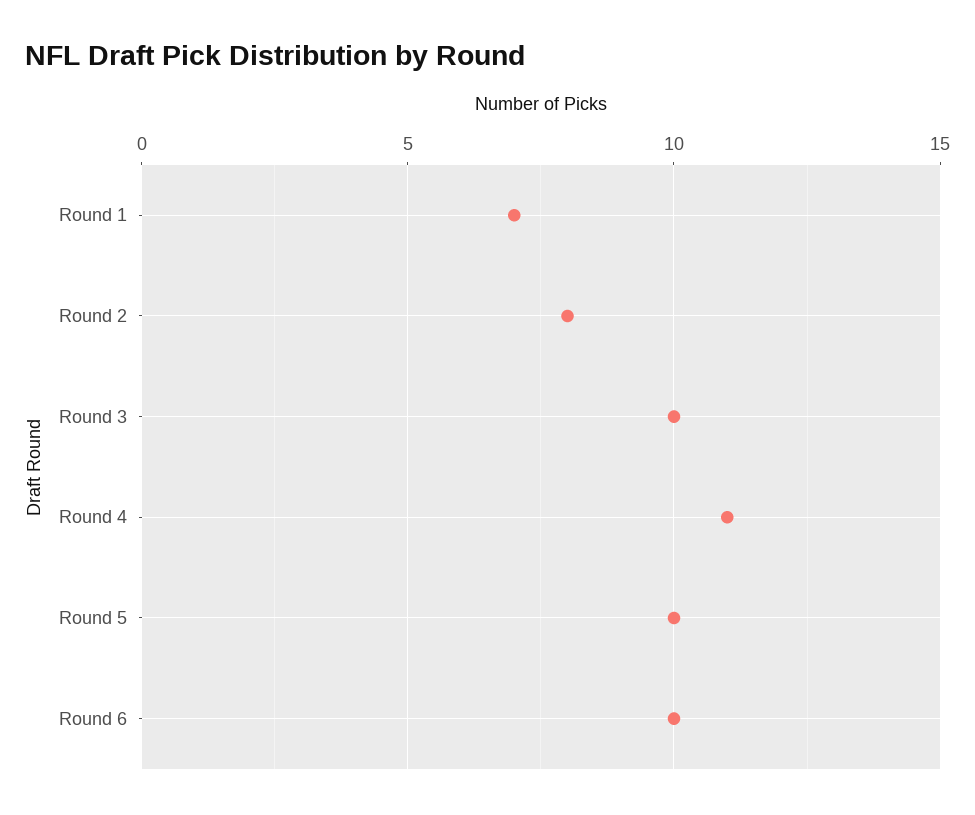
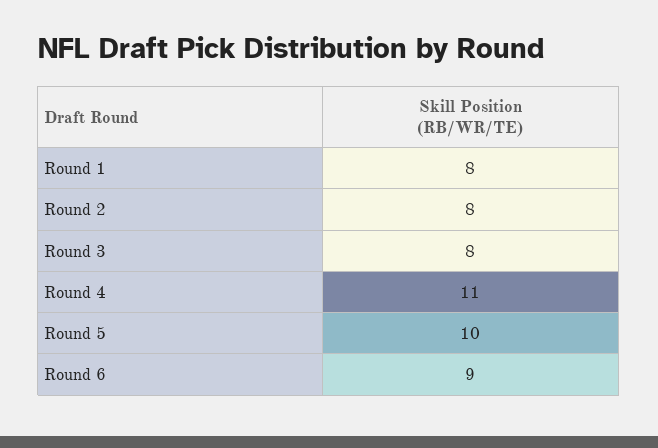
Round 1: 7 -> 8
Round 3: 10 -> 8
Round 6: 10 -> 9

